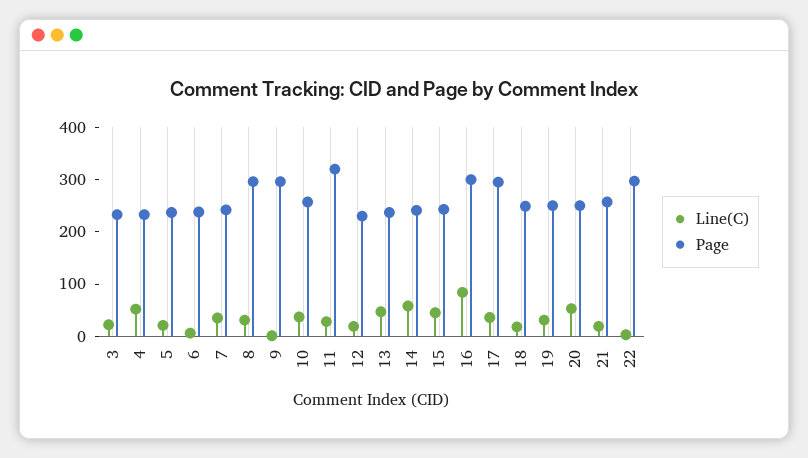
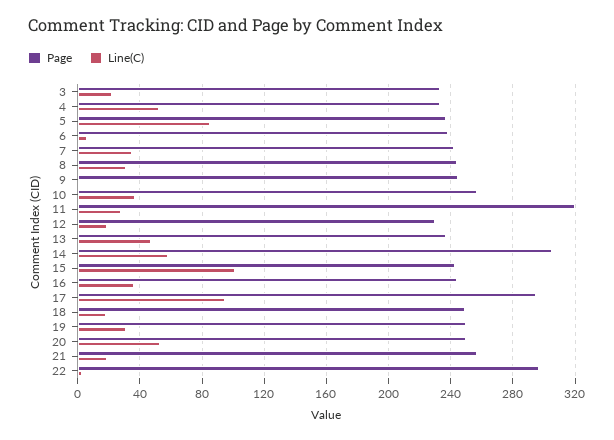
Line(C), 5: 20 -> 85
Page, 8: 300 -> 245
Page, 9: 300 -> 245
Page, 14: 240 -> 305
Line(C), 15: 40 -> 100
Line(C), 16: 80 -> 35
Page, 16: 300 -> 245
Line(C), 17: 40 -> 95

